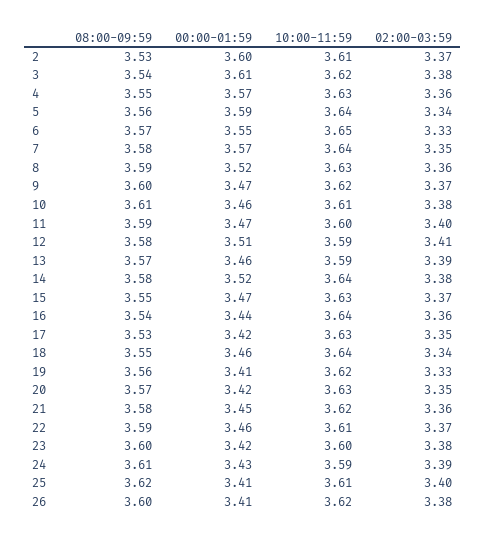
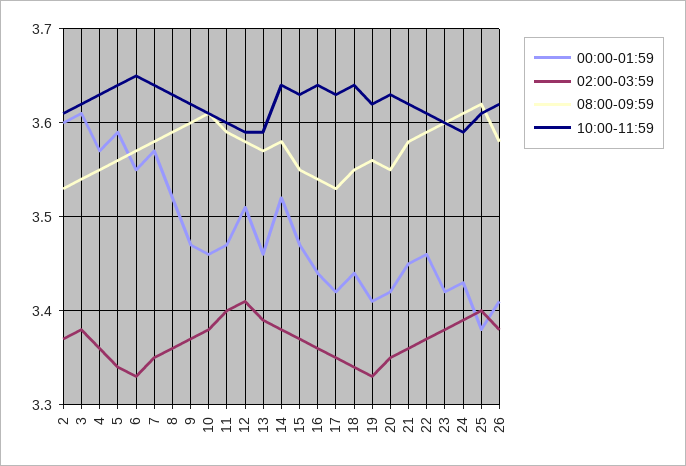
00:00-01:59, 18: 3.46 -> 3.44
08:00-09:59, 20: 3.57 -> 3.55
00:00-01:59, 25: 3.41 -> 3.38
08:00-09:59, 26: 3.6 -> 3.58

